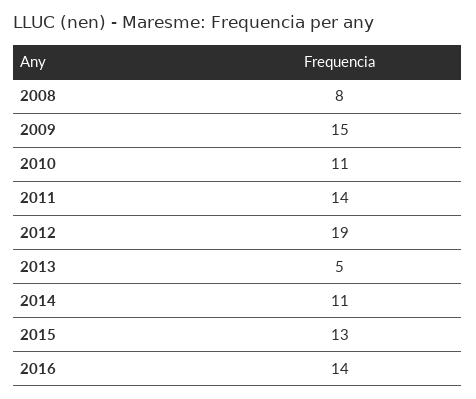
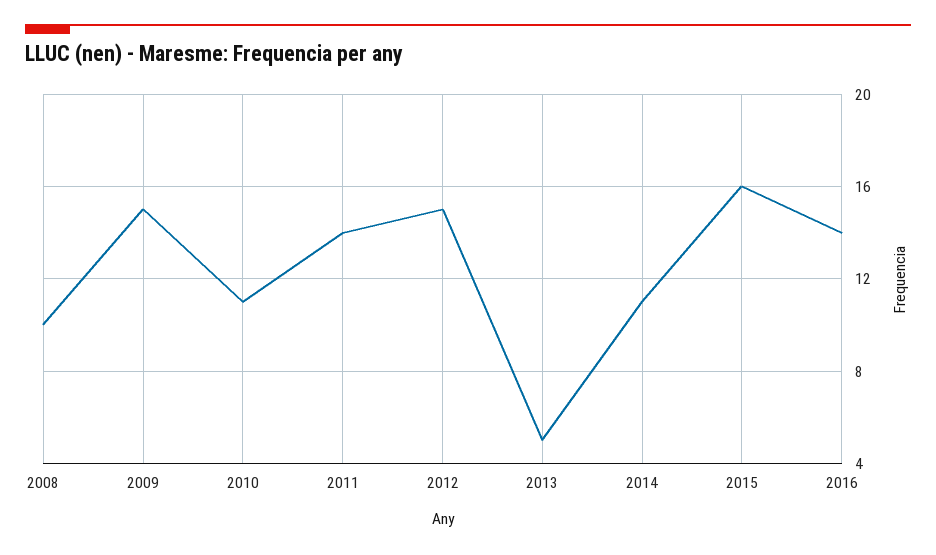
2008: 8 -> 10
2012: 19 -> 15
2015: 13 -> 16

